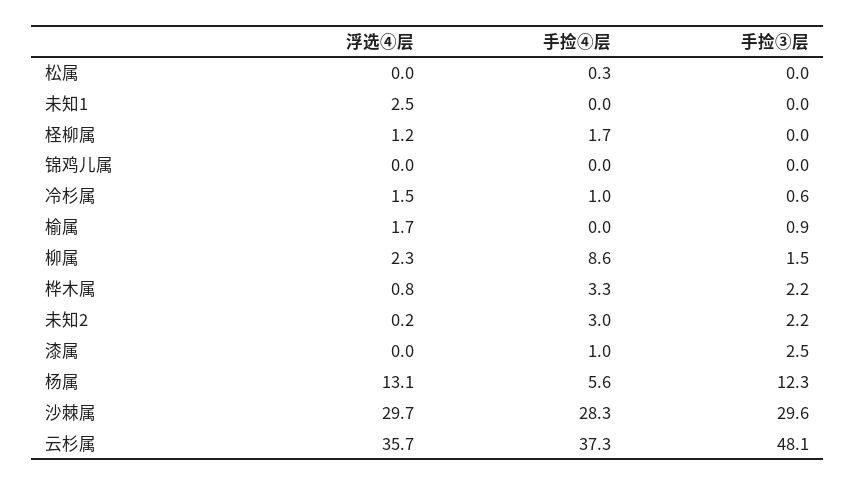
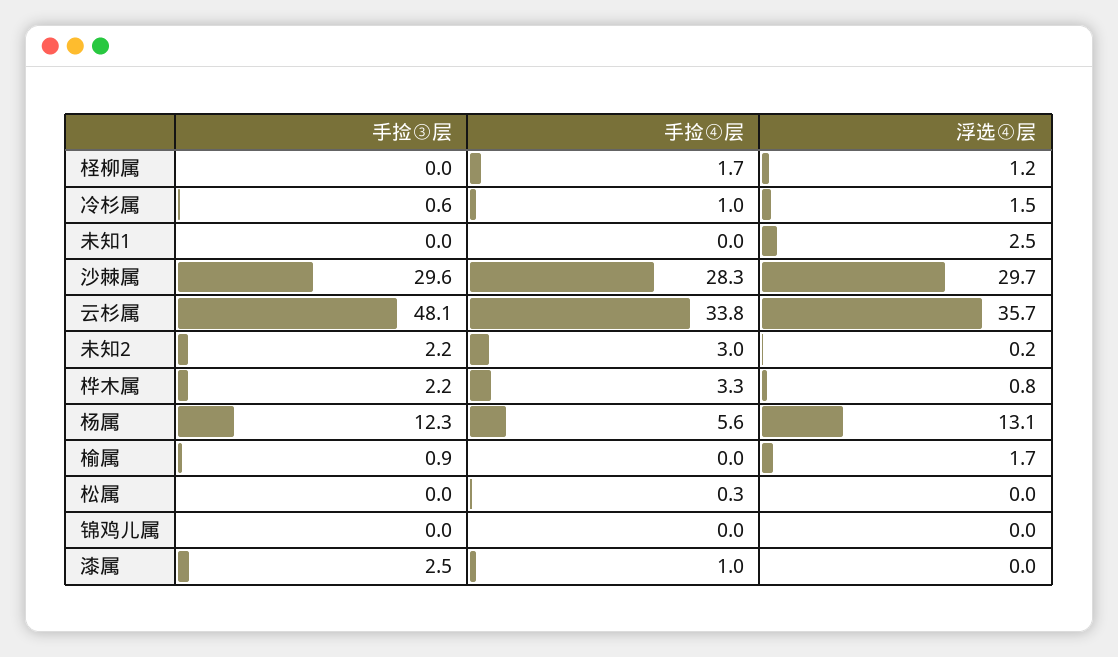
浮选④层, 柳属: 2.3 -> none
手捡④层, 柳属: 8.6 -> none
手捡③层, 柳属: 1.5 -> none
手捡④层, 云杉属: 37.3 -> 33.8

